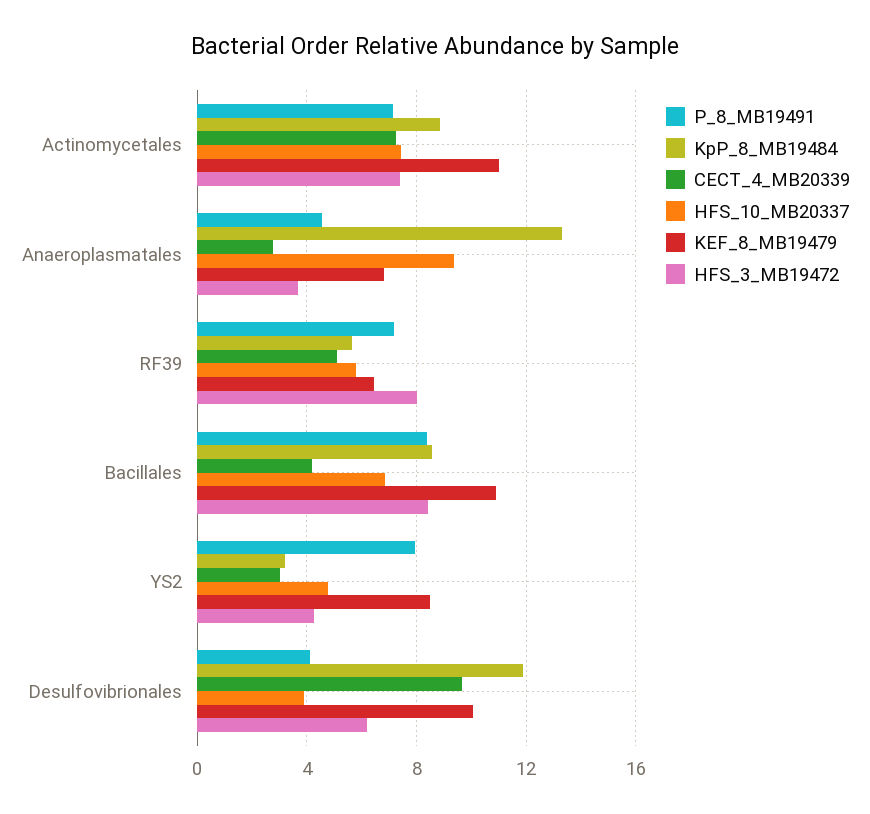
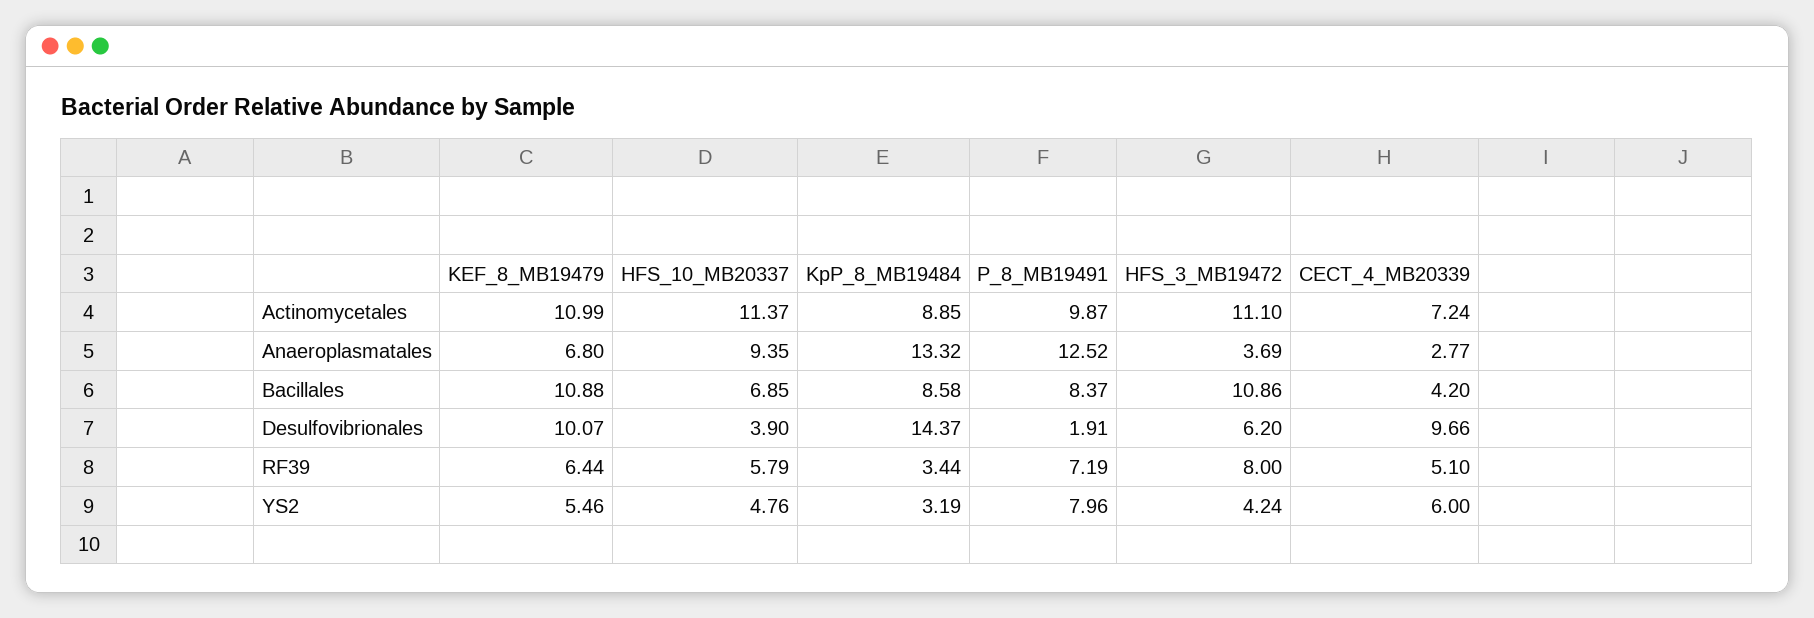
P_8_MB19491, Actinomycetales: 7 -> 9.87
HFS_10_MB20337, Actinomycetales: 7.5 -> 11.37
HFS_3_MB19472, Actinomycetales: 7.5 -> 11.1
P_8_MB19491, Anaeroplasmatales: 4.5 -> 12.52
KpP_8_MB19484, RF39: 5.5 -> 3.44
HFS_3_MB19472, Bacillales: 8.5 -> 10.86
CECT_4_MB20339, YS2: 3 -> 6
KEF_8_MB19479, YS2: 8.5 -> 5.46
P_8_MB19491, Desulfovibrionales: 4 -> 1.91
KpP_8_MB19484, Desulfovibrionales: 12 -> 14.37

